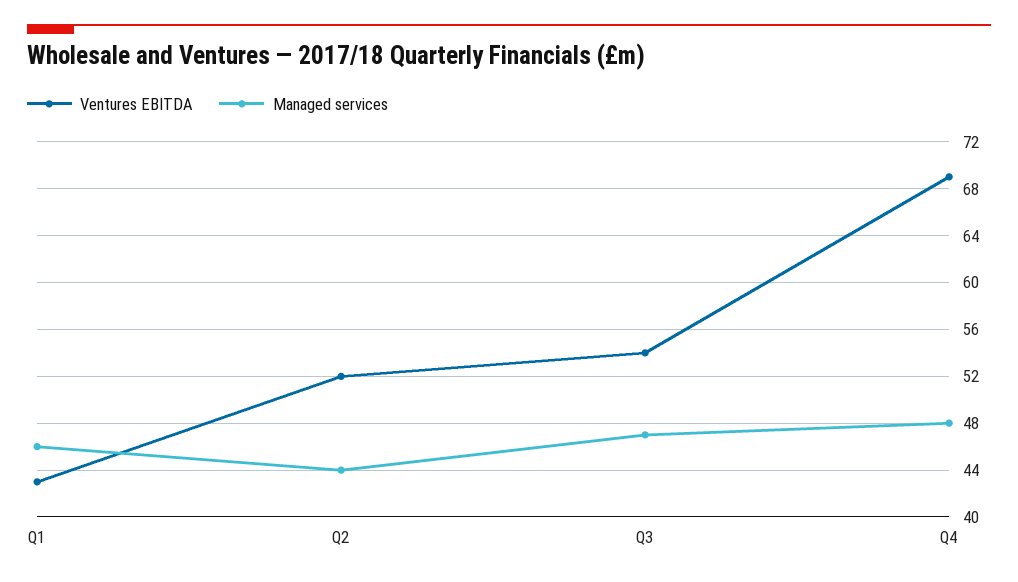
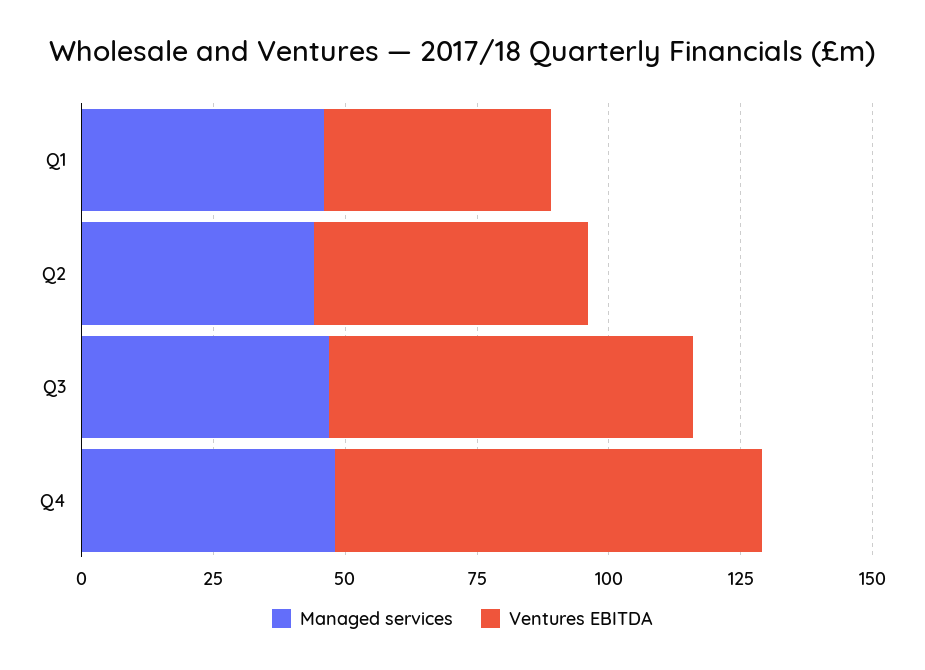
Ventures EBITDA, Q3: 54 -> 70
Ventures EBITDA, Q4: 69 -> 80

